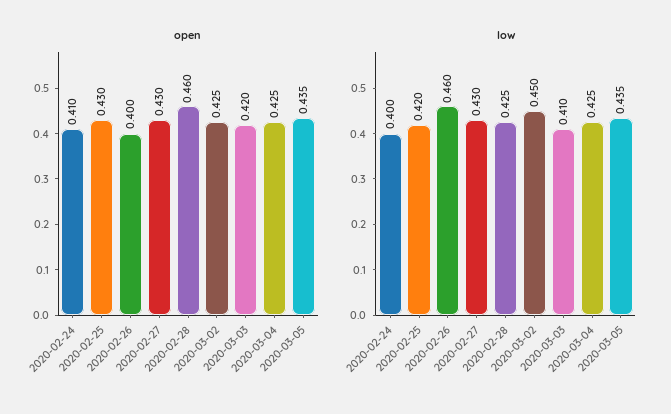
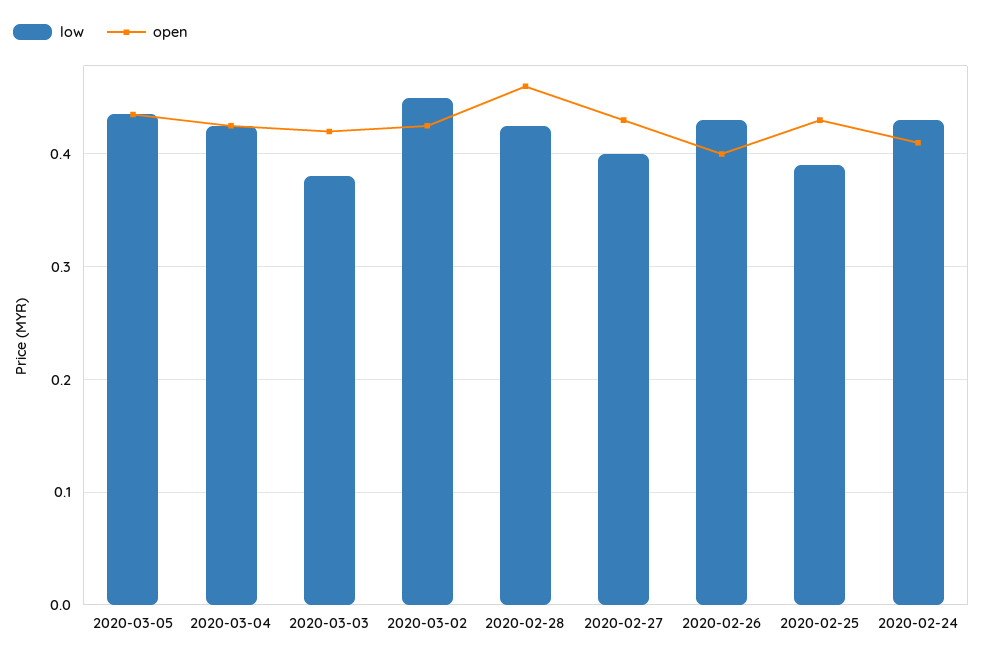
low, 2020-02-24: 0.4 -> 0.43
low, 2020-02-25: 0.42 -> 0.39
low, 2020-02-26: 0.46 -> 0.43
low, 2020-02-27: 0.43 -> 0.4
low, 2020-03-03: 0.41 -> 0.38

